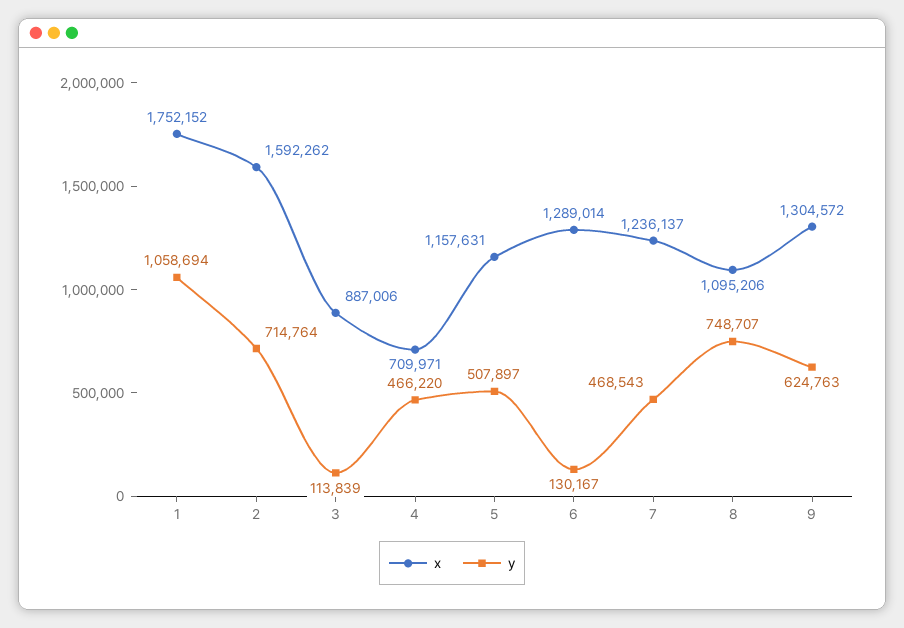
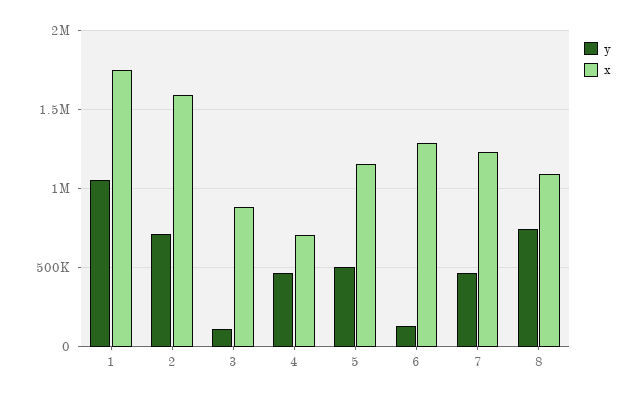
x, 9: 1304572 -> none
y, 9: 624763 -> none

